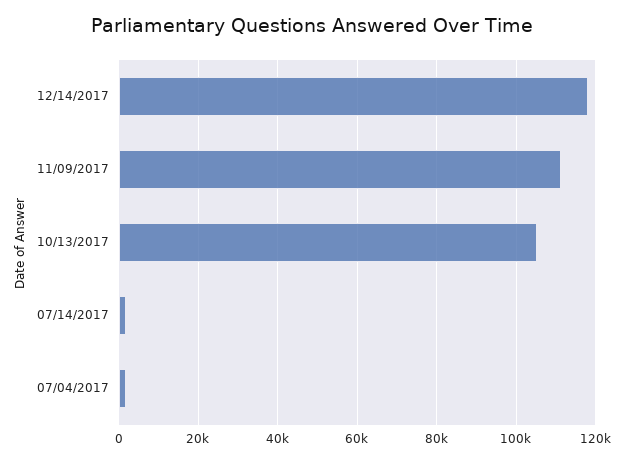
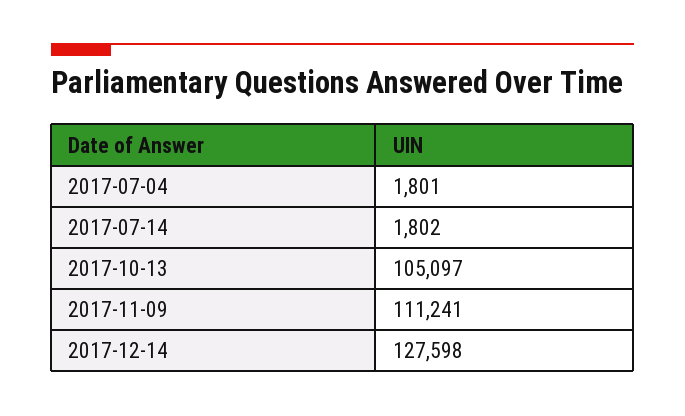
12/14/2017: 118000 -> 127598

